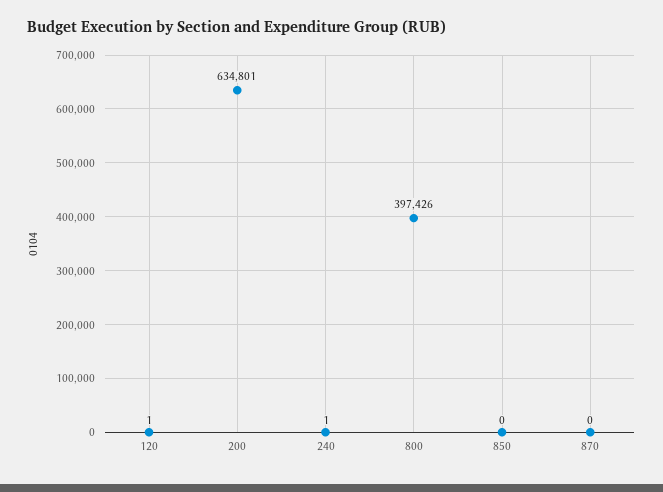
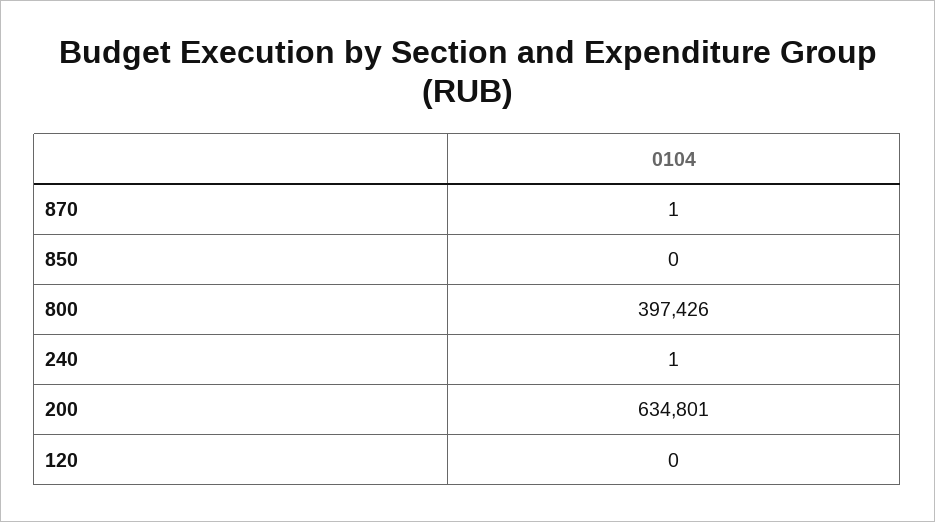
120: 1 -> 0
870: 0 -> 1

